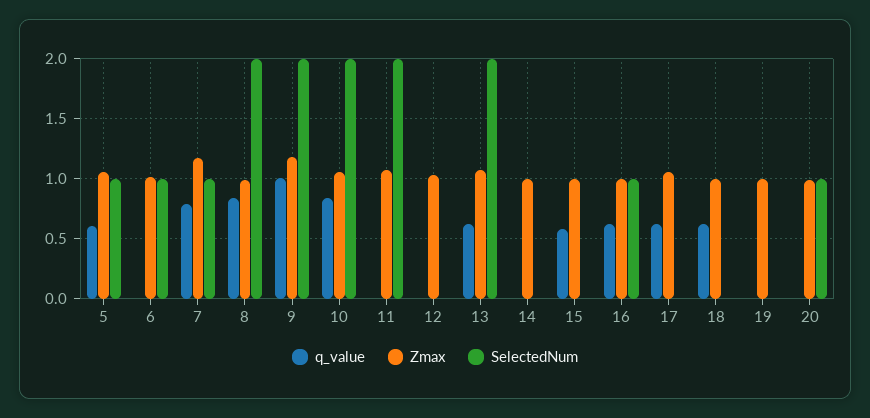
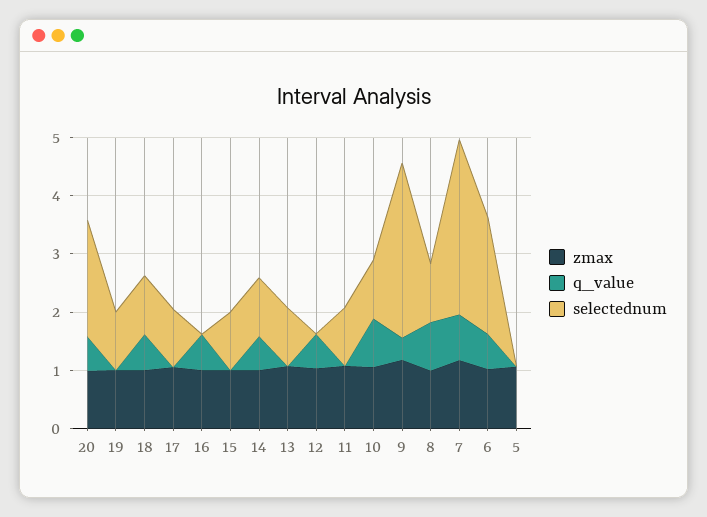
q_value, 5: 0.6 -> 0
SelectedNum, 5: 1 -> 0
q_value, 6: 0 -> 0.6
SelectedNum, 6: 1 -> 2
SelectedNum, 7: 1 -> 3
SelectedNum, 8: 2 -> 1
q_value, 9: 1 -> 0.4
SelectedNum, 9: 2 -> 3
SelectedNum, 10: 2 -> 1
SelectedNum, 11: 2 -> 1
q_value, 12: 0 -> 0.6
q_value, 13: 0.6 -> 0
SelectedNum, 13: 2 -> 1
q_value, 14: 0 -> 0.6
SelectedNum, 14: 0 -> 1
q_value, 15: 0.6 -> 0
SelectedNum, 15: 0 -> 1
SelectedNum, 16: 1 -> 0
q_value, 17: 0.6 -> 0
SelectedNum, 17: 0 -> 1
SelectedNum, 18: 0 -> 1
SelectedNum, 19: 0 -> 1
q_value, 20: 0 -> 0.6
SelectedNum, 20: 1 -> 2

